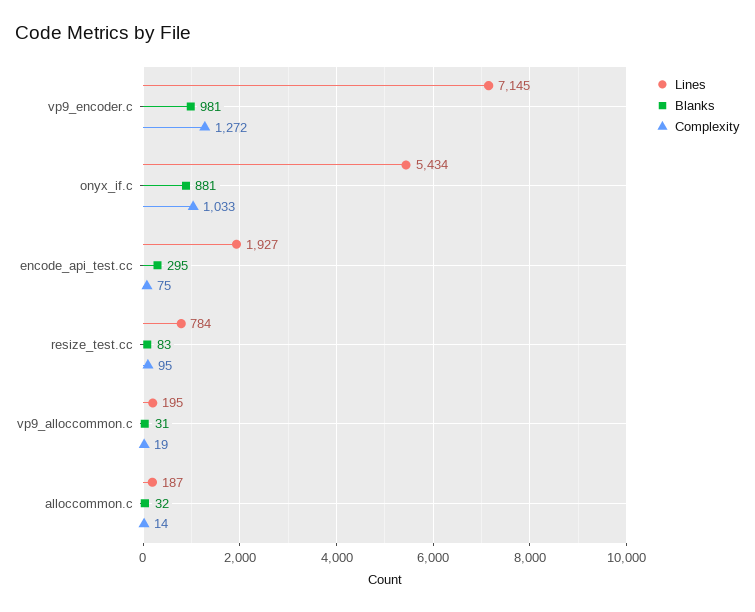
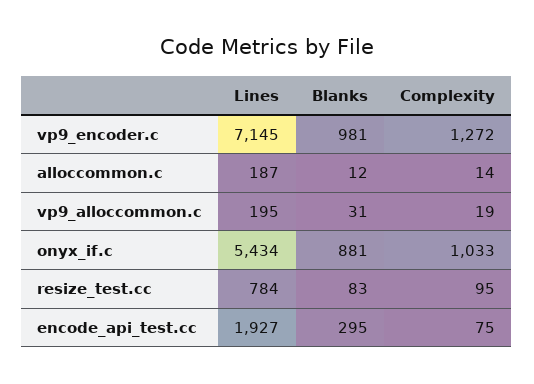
Blanks, alloccommon.c: 32 -> 12

